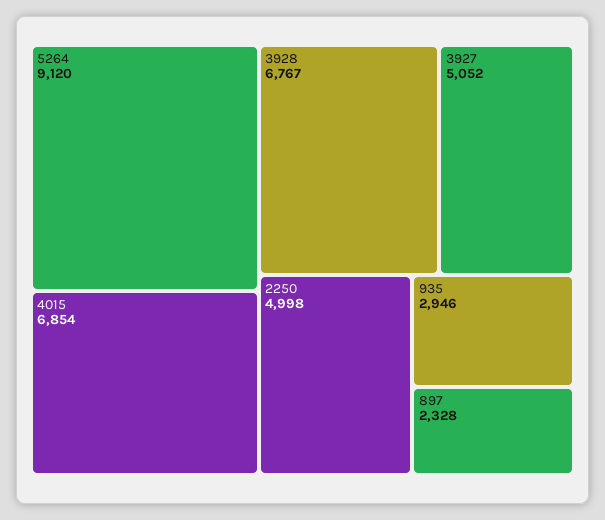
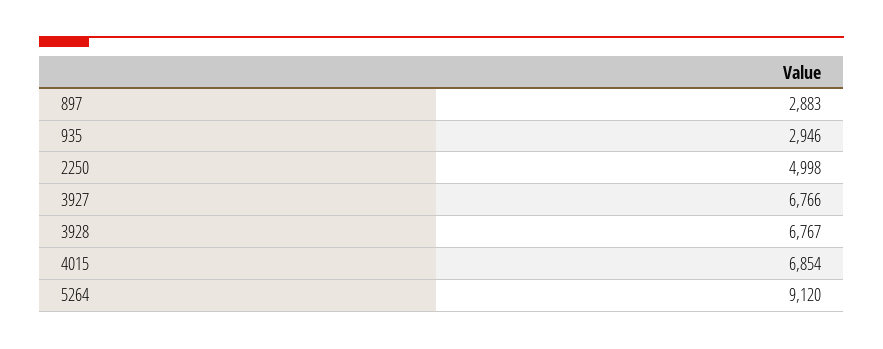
3927: 5052 -> 6766
897: 2328 -> 2883

